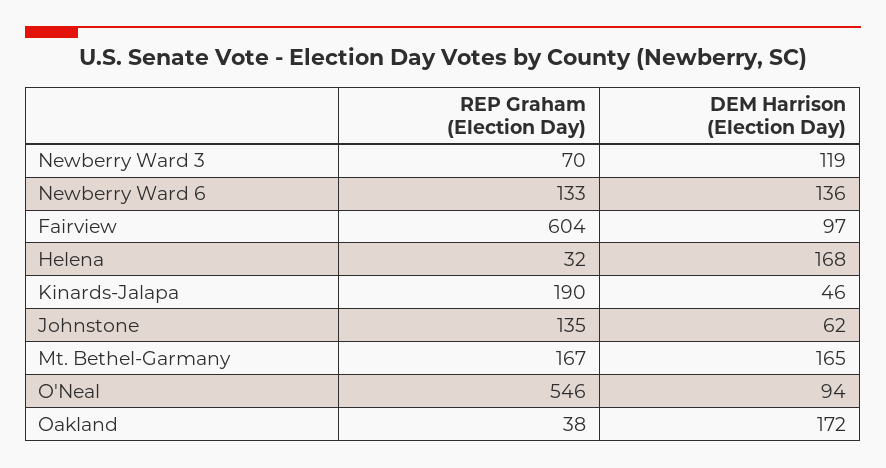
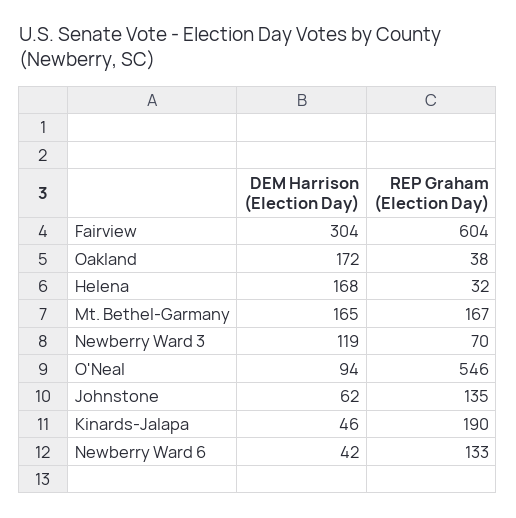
DEM Harrison (Election Day), Newberry Ward 6: 136 -> 42
DEM Harrison (Election Day), Fairview: 97 -> 304

